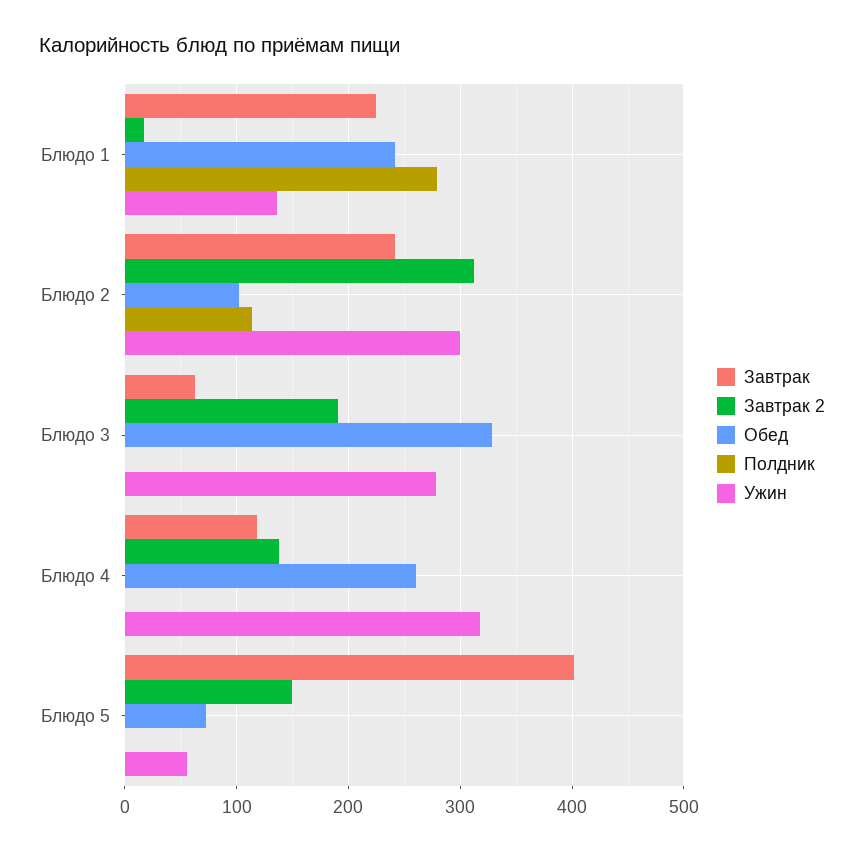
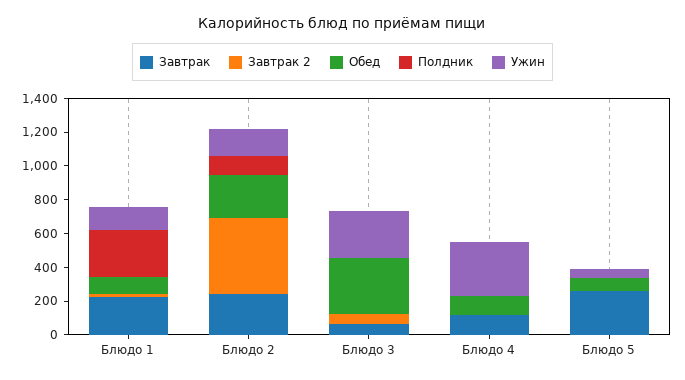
Обед, Блюдо 1: 240 -> 100
Завтрак 2, Блюдо 2: 310 -> 450
Обед, Блюдо 2: 100 -> 250
Ужин, Блюдо 2: 300 -> 150
Завтрак 2, Блюдо 3: 190 -> 50
Завтрак 2, Блюдо 4: 140 -> 0
Обед, Блюдо 4: 260 -> 100
Завтрак, Блюдо 5: 400 -> 250
Завтрак 2, Блюдо 5: 150 -> 0

